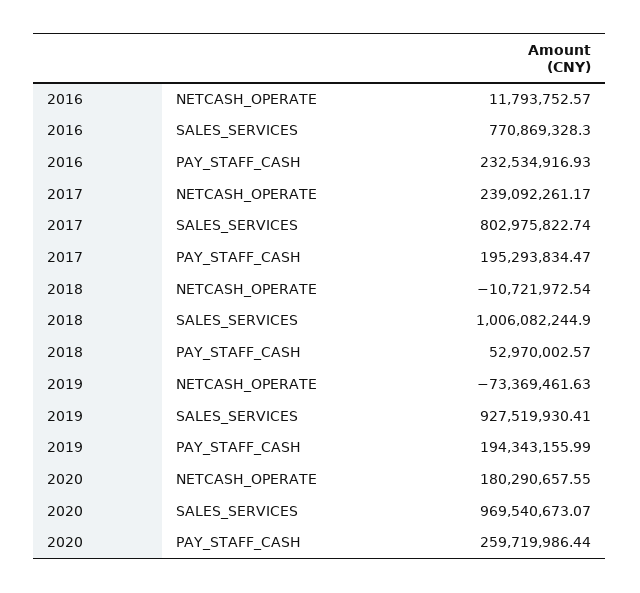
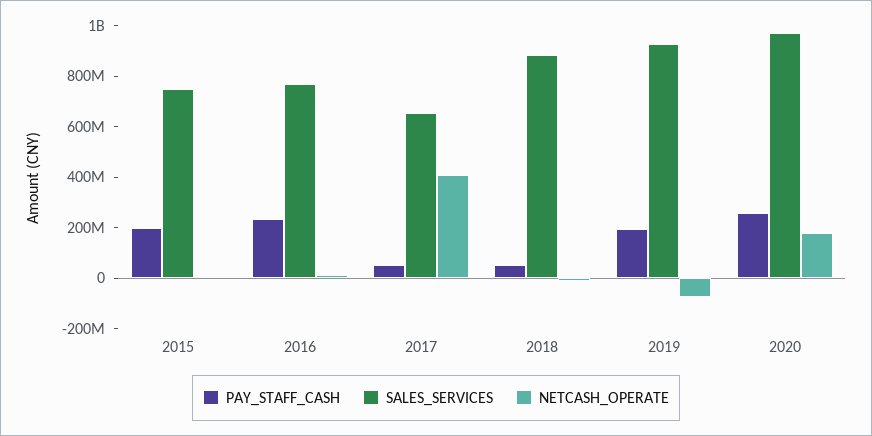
NETCASH_OPERATE, 2017: 239092261.17 -> 400000000
SALES_SERVICES, 2017: 802975822.74 -> 650000000
PAY_STAFF_CASH, 2017: 195293834.47 -> 50000000
SALES_SERVICES, 2018: 1006082244.9 -> 900000000
PAY_STAFF_CASH, 2015: none -> 200000000
SALES_SERVICES, 2015: none -> 750000000
NETCASH_OPERATE, 2015: none -> 0

